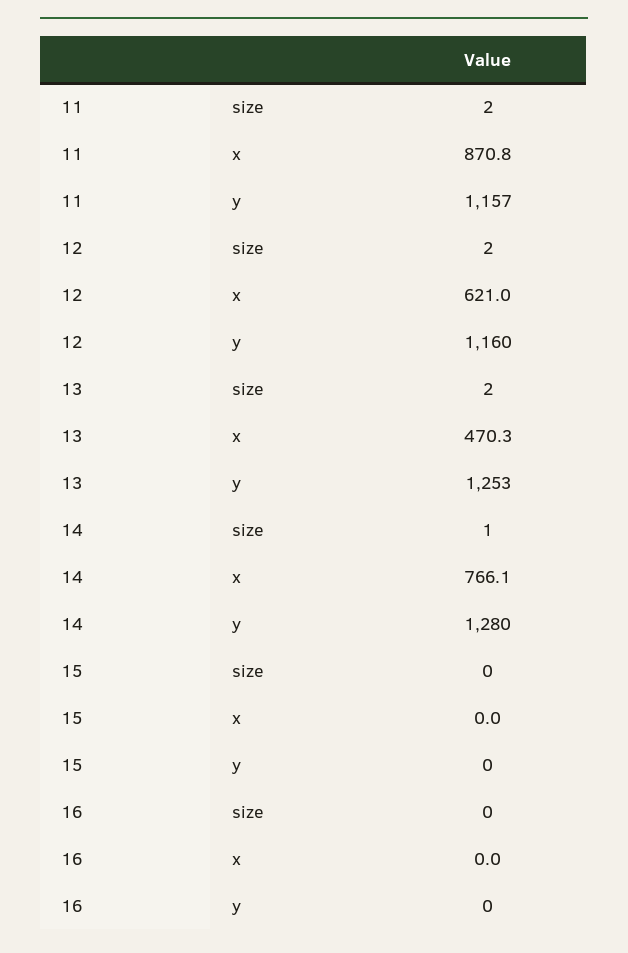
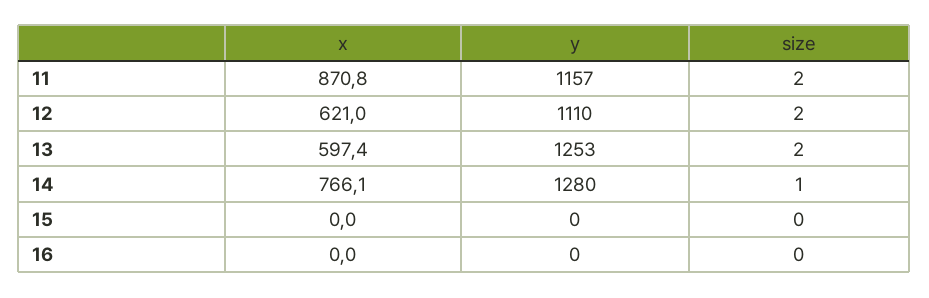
12, y: 1160 -> 1110
13, x: 470.3 -> 597.4

